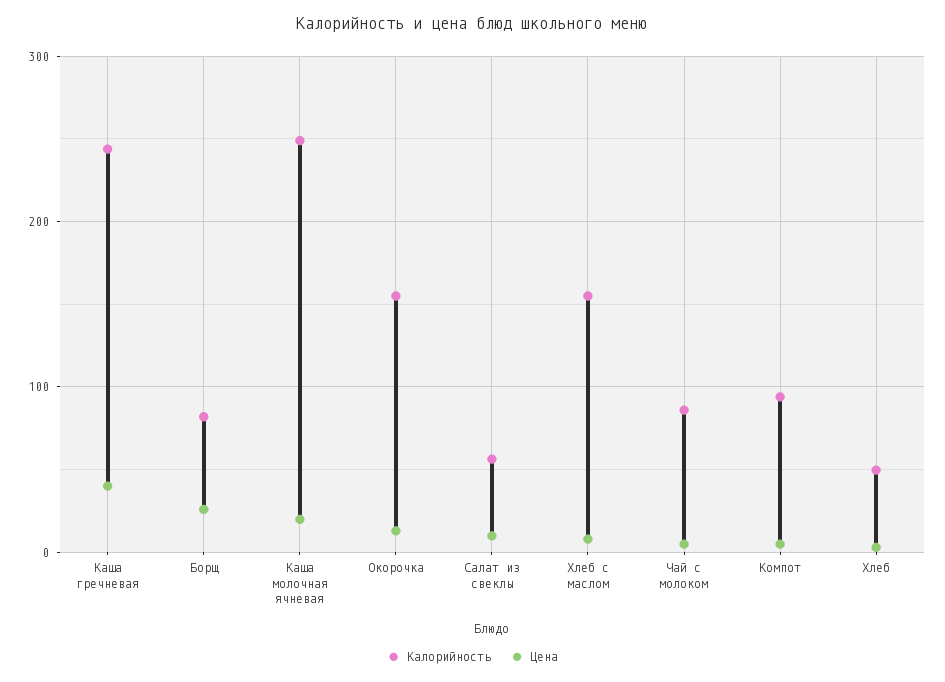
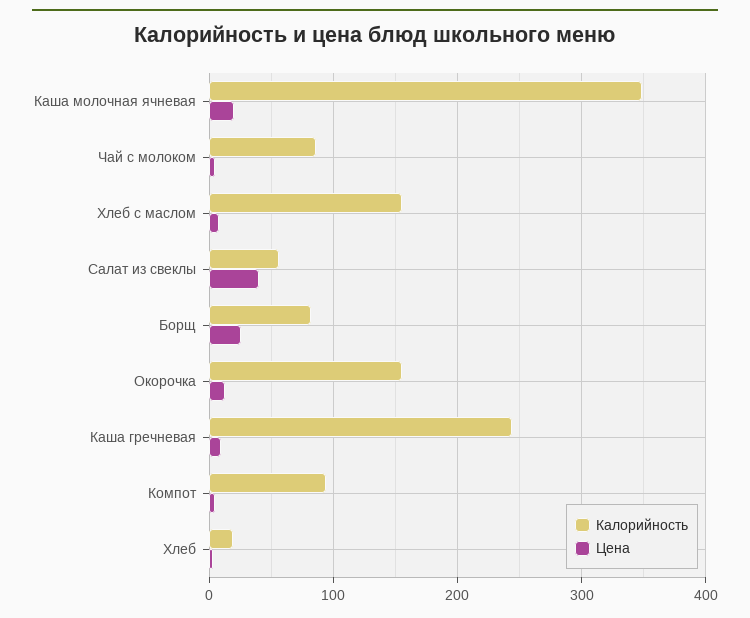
Цена, Каша гречневая: 40 -> 10
Калорийность, Каша молочная ячневая: 250 -> 350
Цена, Салат из свеклы: 10 -> 40
Калорийность, Хлеб: 50 -> 20

